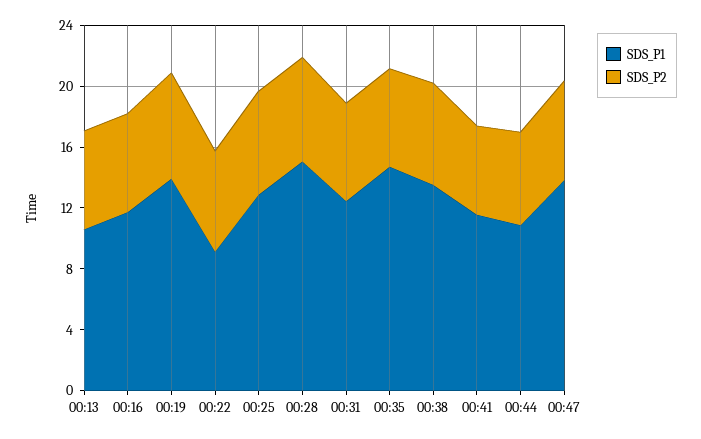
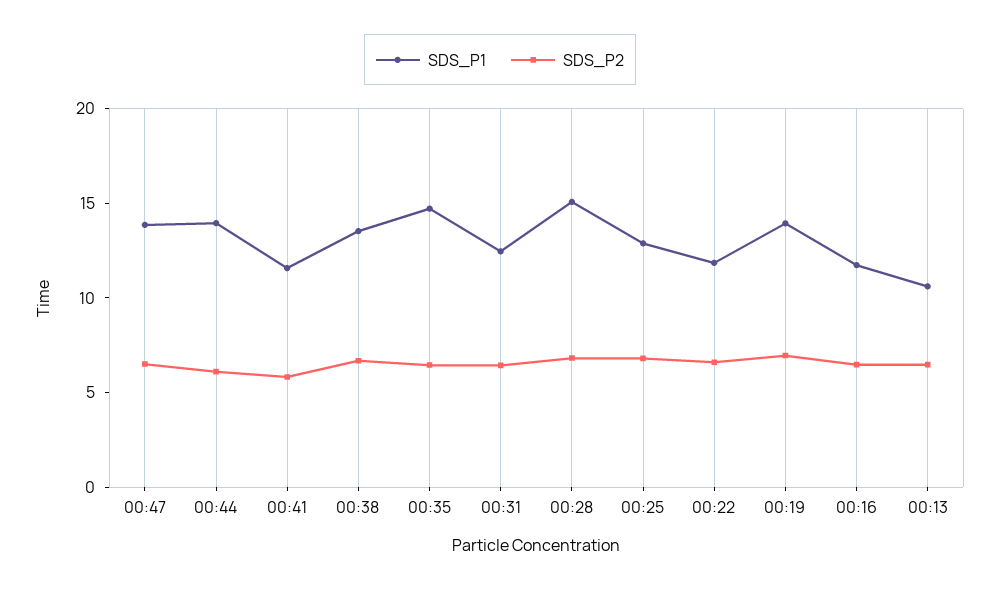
SDS_P1, 00:22: 9 -> 12
SDS_P1, 00:44: 11 -> 14

